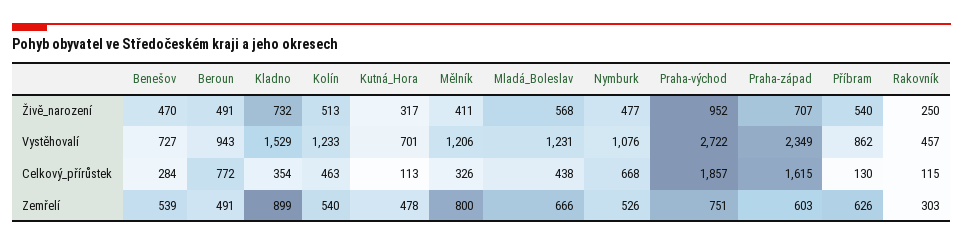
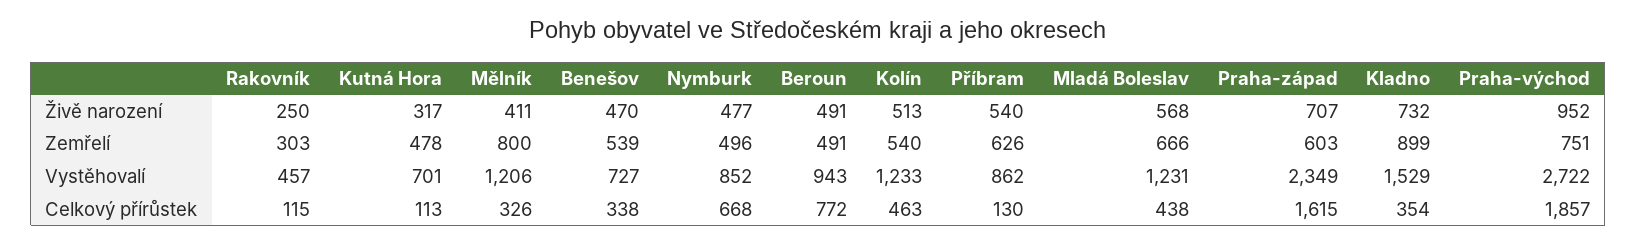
Nymburk, Vystěhovalí: 1076 -> 852
Benešov, Celkový_přírůstek: 284 -> 338
Nymburk, Zemřelí: 526 -> 496

